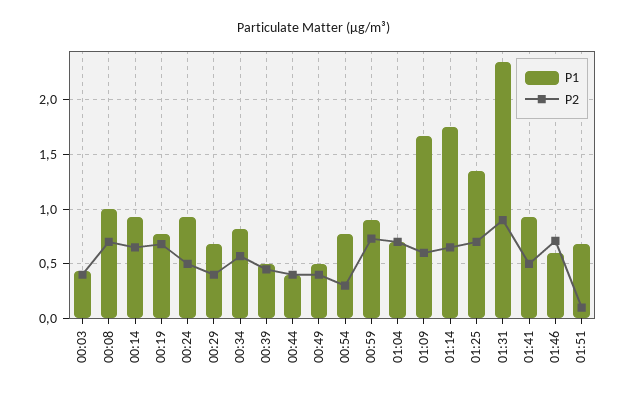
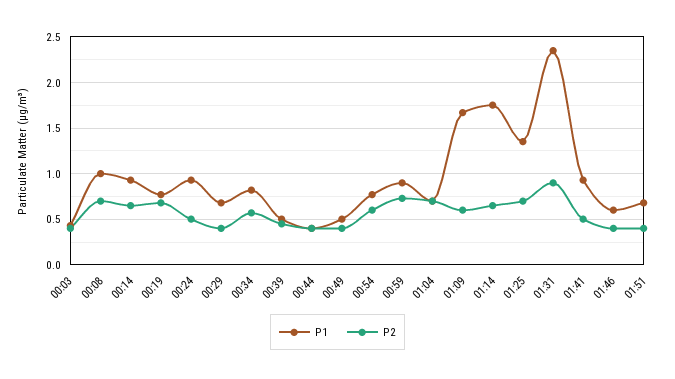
P2, 00:54: 0.3 -> 0.6
P2, 01:46: 0.7 -> 0.4
P2, 01:51: 0.1 -> 0.4

